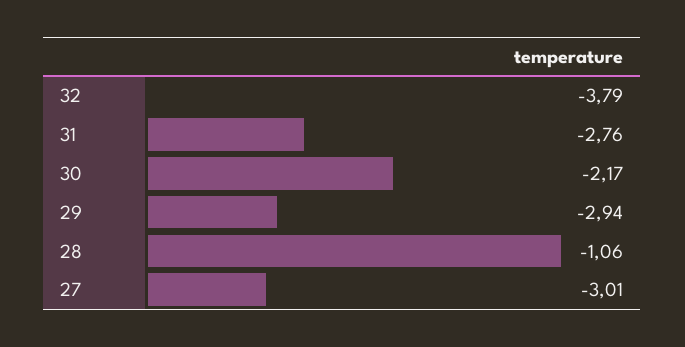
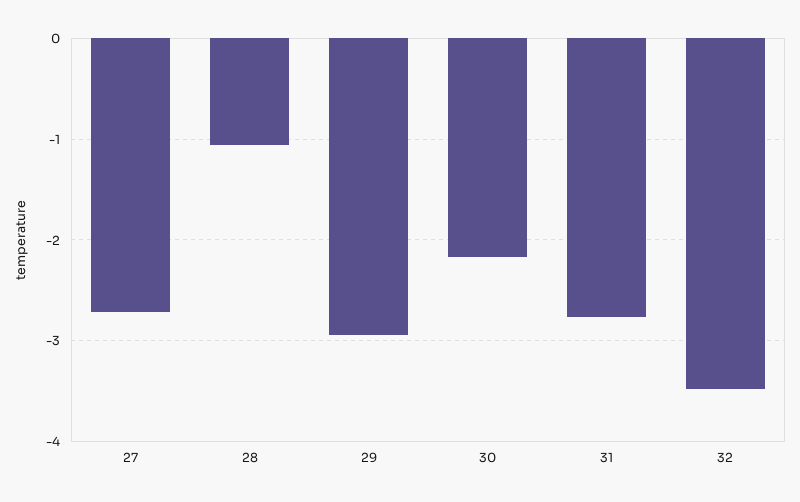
32: -3.79 -> -3.5
27: -3.01 -> -2.7

